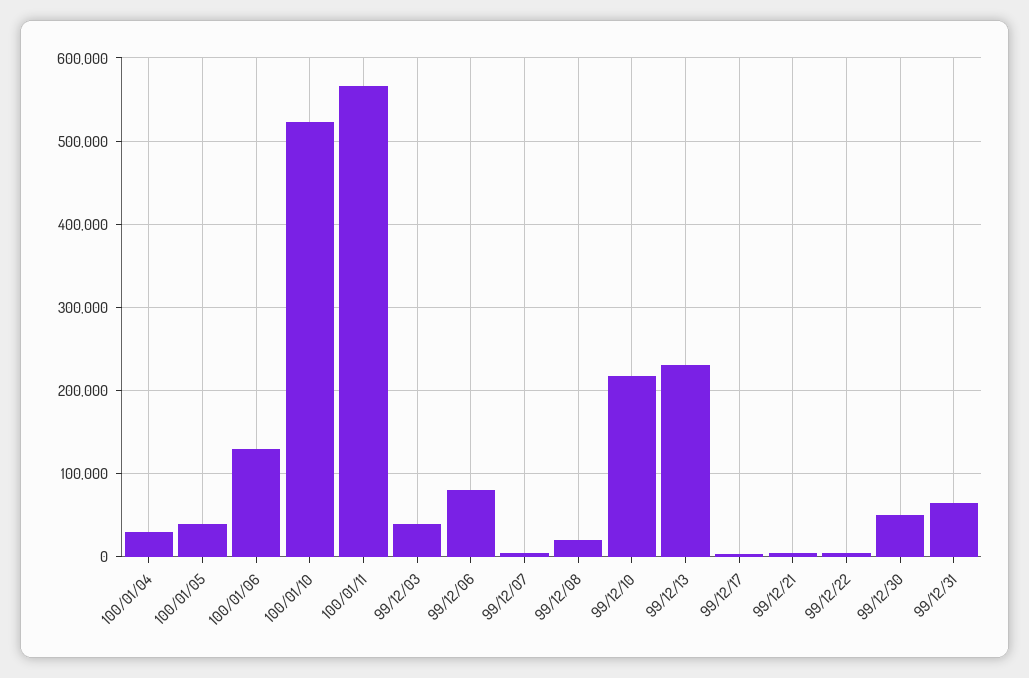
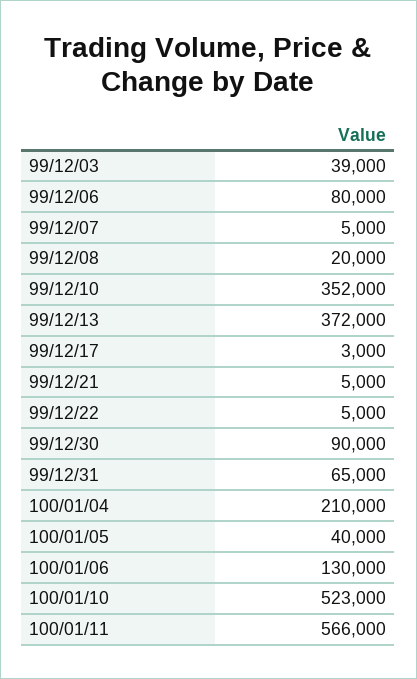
100/01/04: 30000 -> 210000
99/12/10: 220000 -> 352000
99/12/13: 230000 -> 372000
99/12/30: 50000 -> 90000

